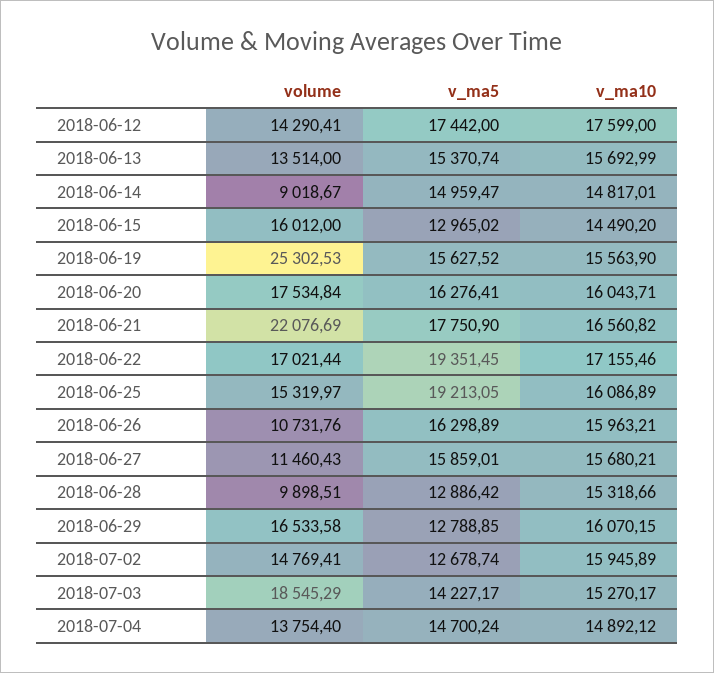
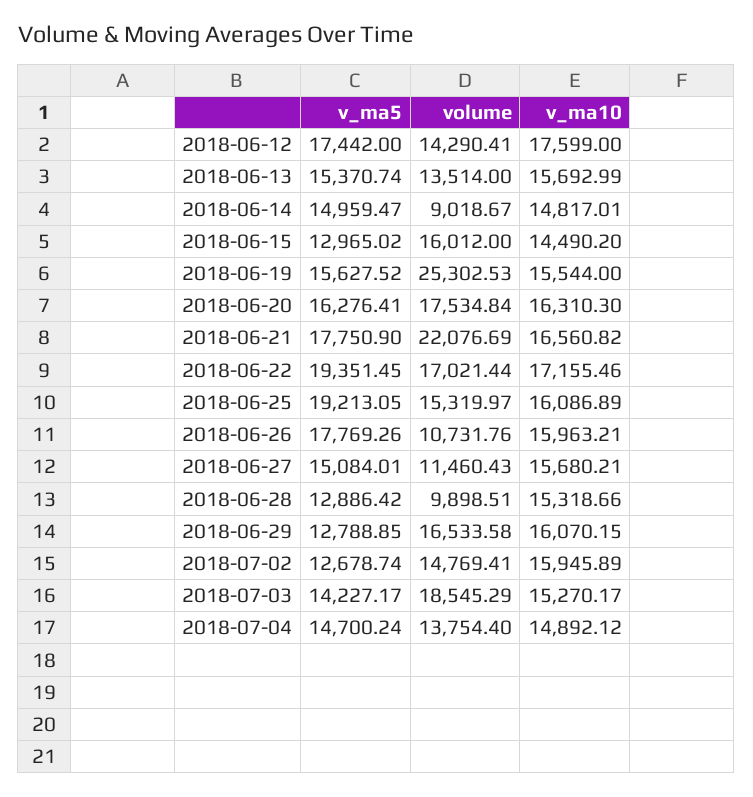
v_ma10, 2018-06-19: 15563.9 -> 15544
v_ma10, 2018-06-20: 16043.71 -> 16310.3
v_ma5, 2018-06-26: 16298.89 -> 17769.26
v_ma5, 2018-06-27: 15859.01 -> 15084.01

